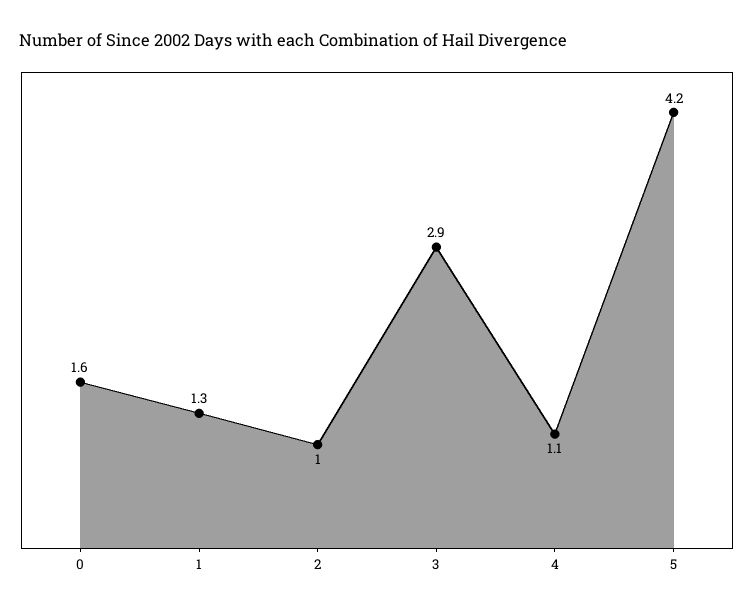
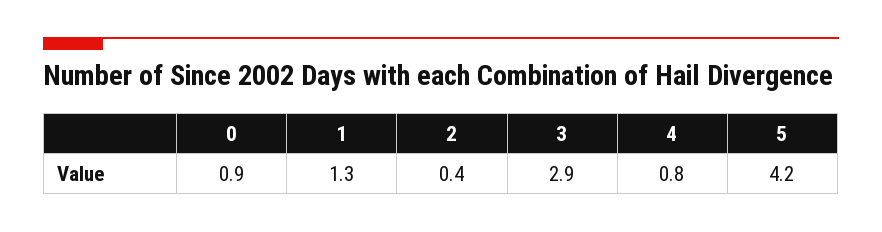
0: 1.6 -> 0.9
2: 1 -> 0.4
4: 1.1 -> 0.8

